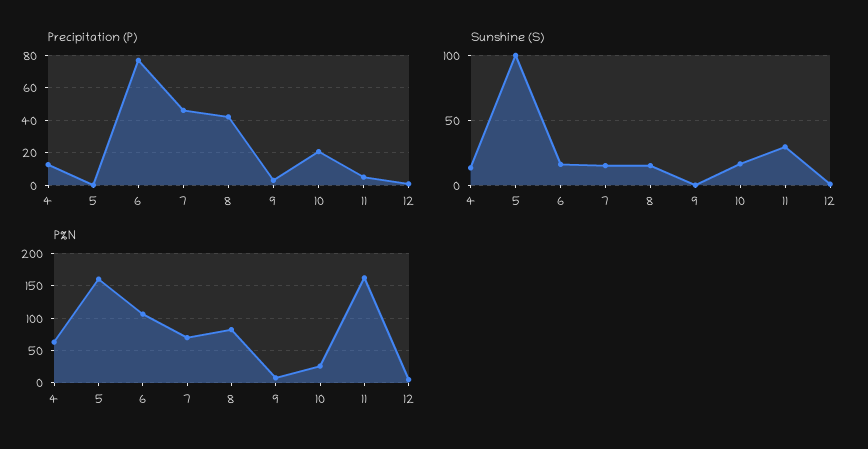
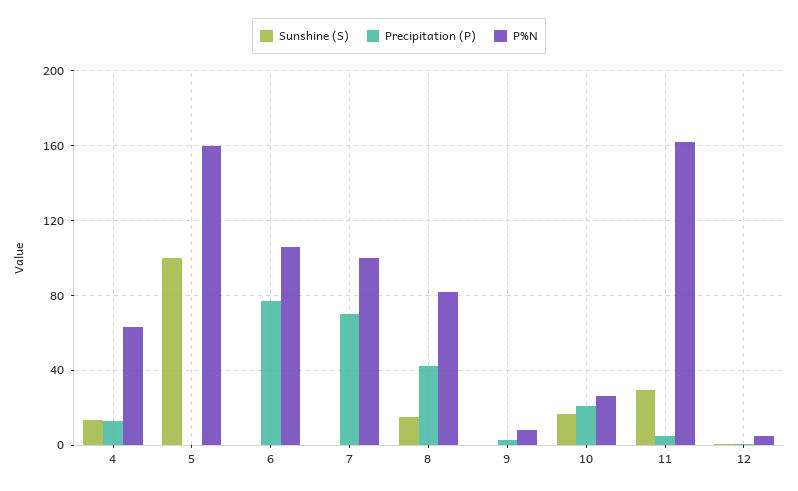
Precipitation (P), 7: 45 -> 70
Sunshine (S), 6: 15 -> 0
Sunshine (S), 7: 15 -> 0
P%N, 7: 70 -> 100

